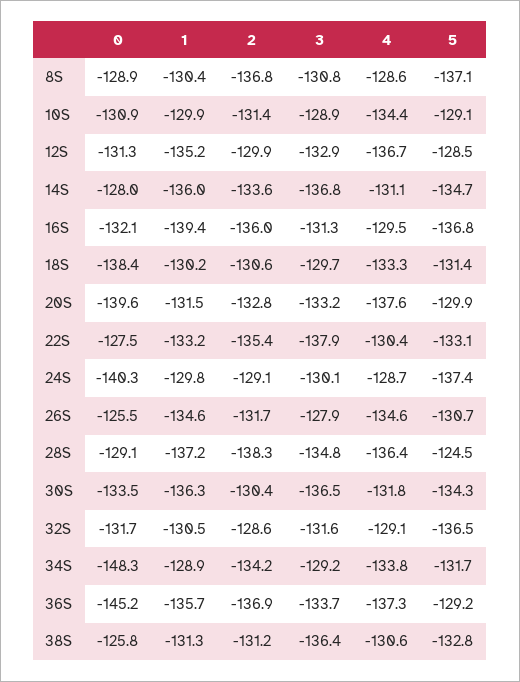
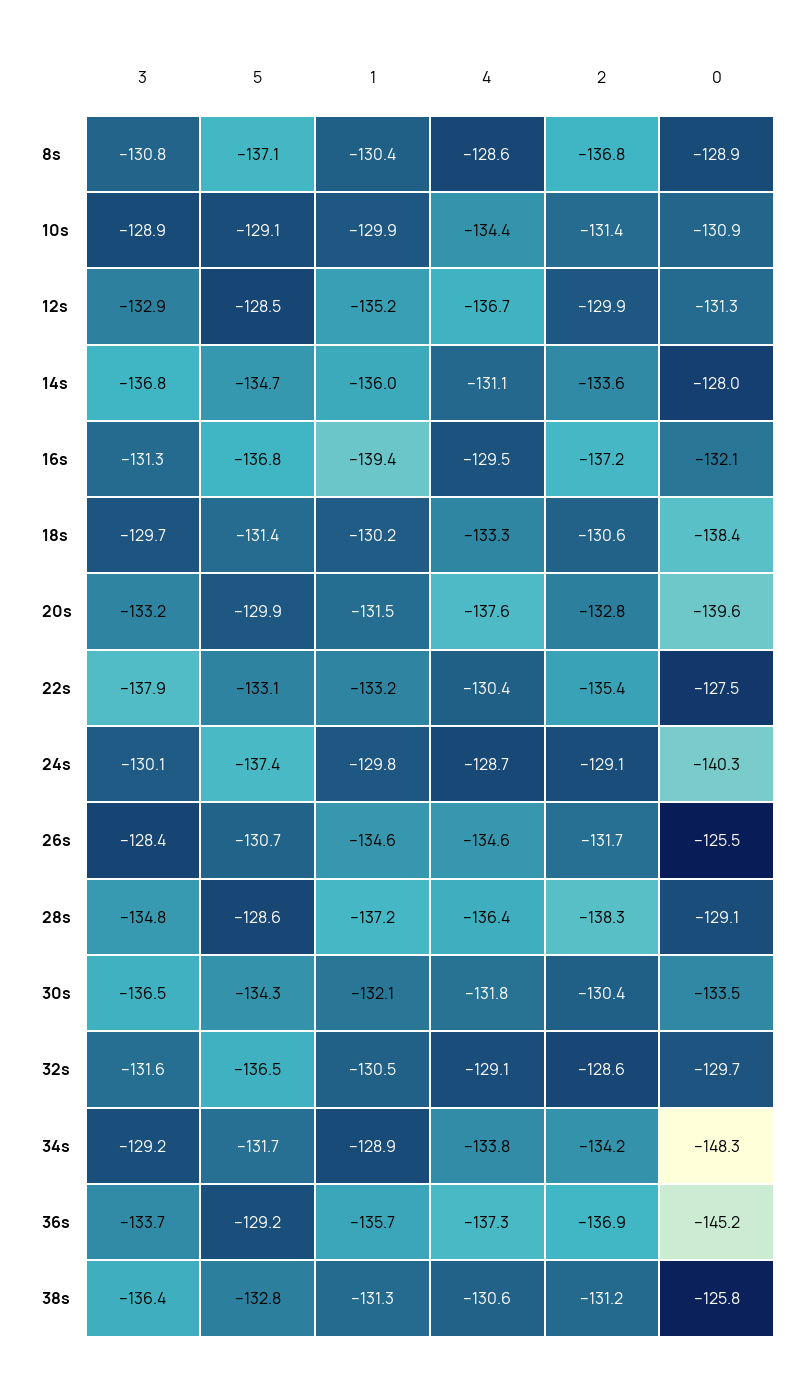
2, 16S: -136 -> -137.2
3, 26S: -127.9 -> -128.4
5, 28S: -124.5 -> -128.6
1, 30S: -136.3 -> -132.1
0, 32S: -131.7 -> -129.7

